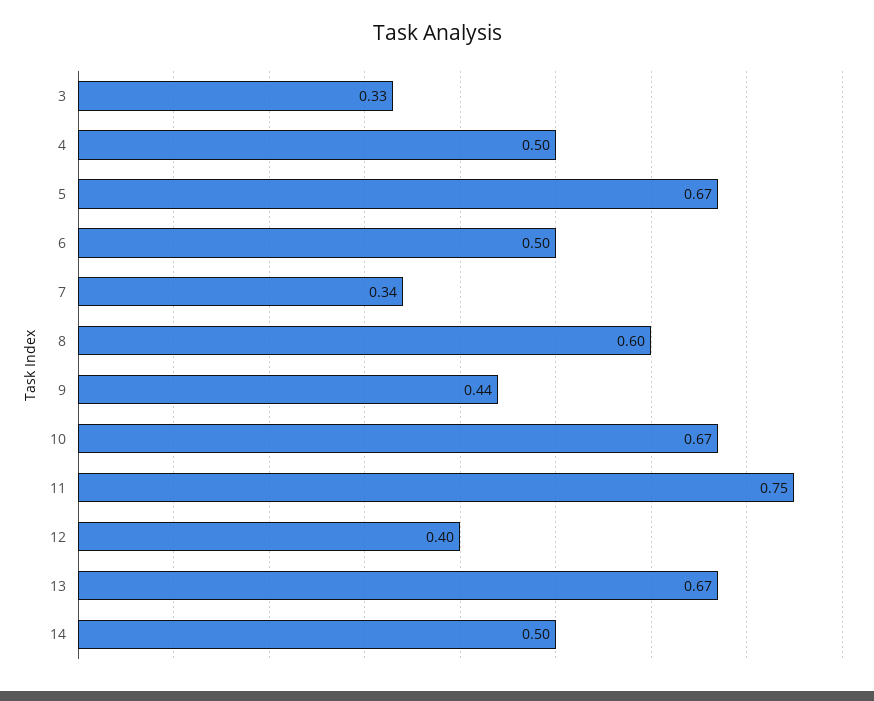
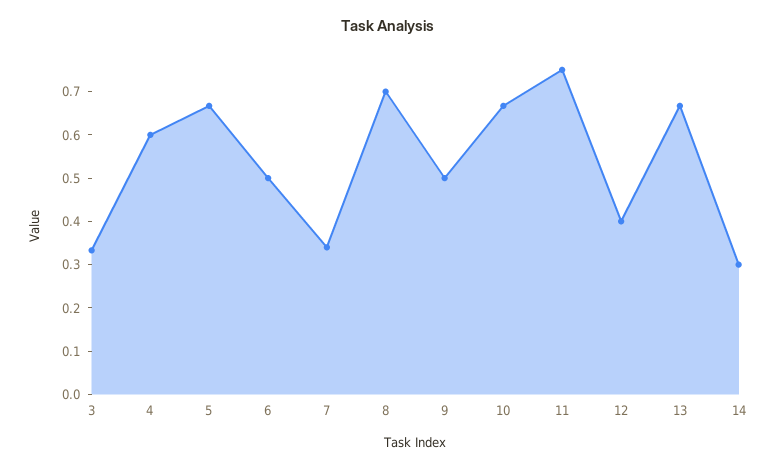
4: 0.5 -> 0.6
8: 0.6 -> 0.7
9: 0.44 -> 0.5
14: 0.5 -> 0.3

